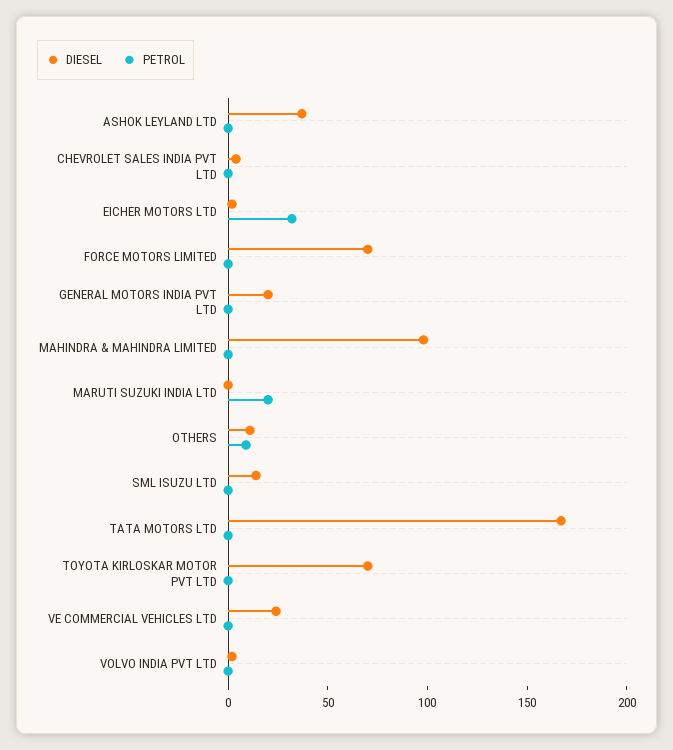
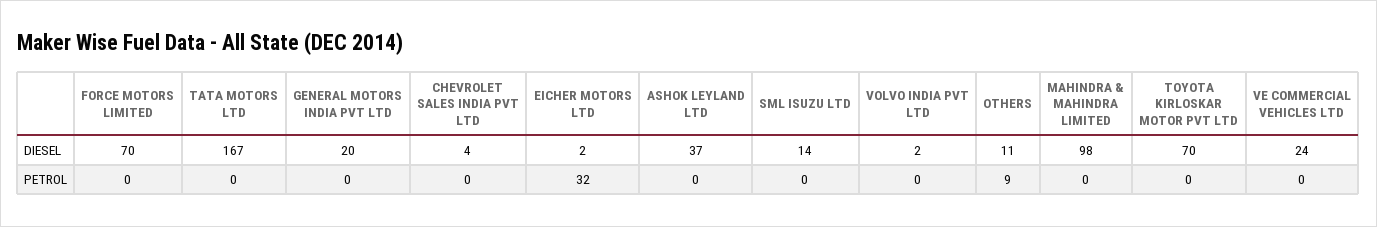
DIESEL, MARUTI SUZUKI INDIA LTD: 0 -> none
PETROL, MARUTI SUZUKI INDIA LTD: 20 -> none

